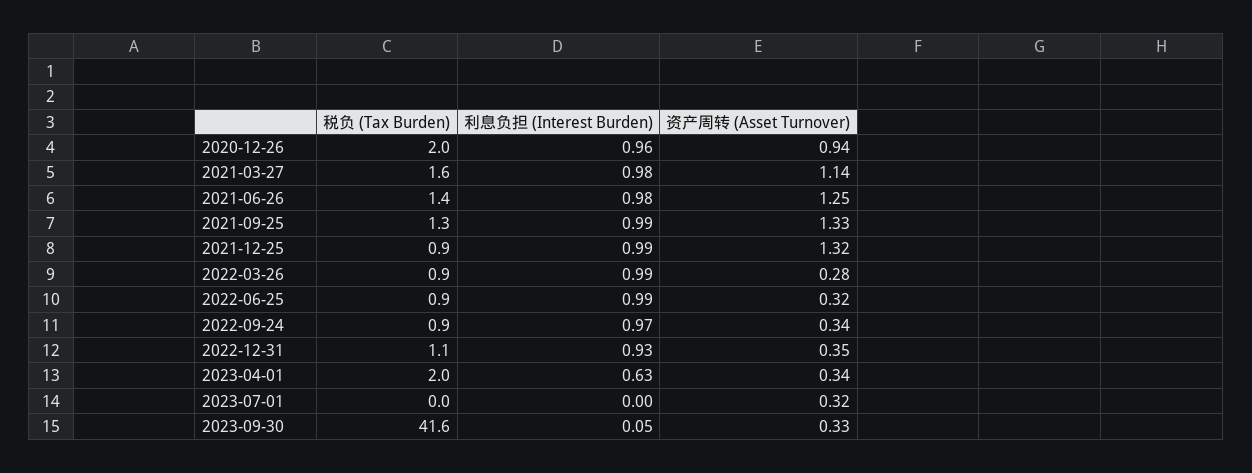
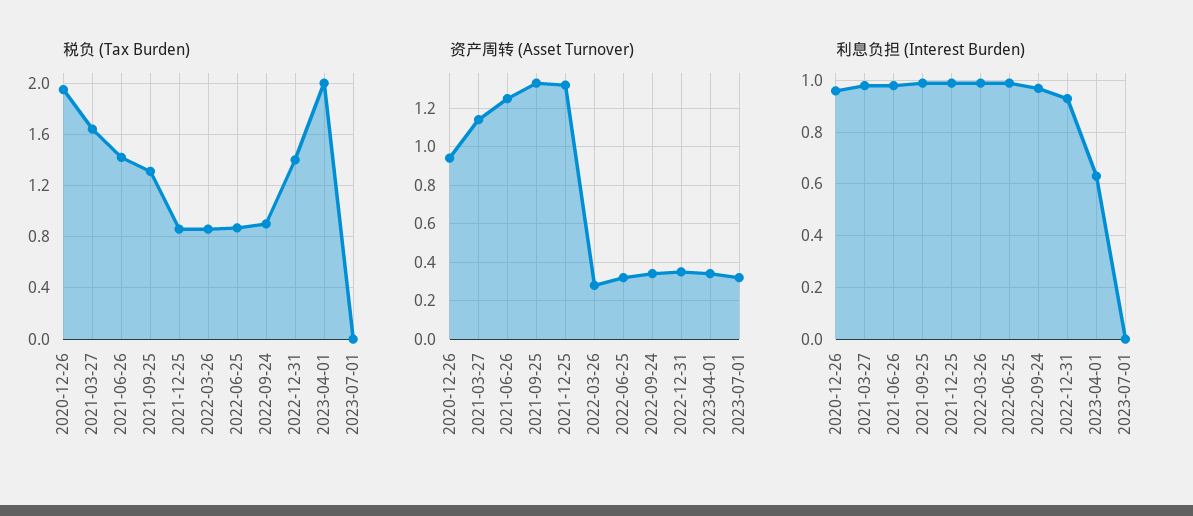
税负 (Tax Burden), 2022-12-31: 1.1 -> 1.4
税负 (Tax Burden), 2023-09-30: 41.6 -> none
利息负担 (Interest Burden), 2023-09-30: 0.05 -> none
资产周转 (Asset Turnover), 2023-09-30: 0.33 -> none

